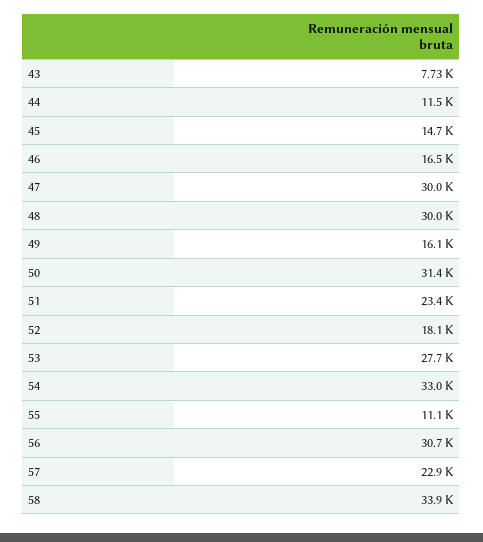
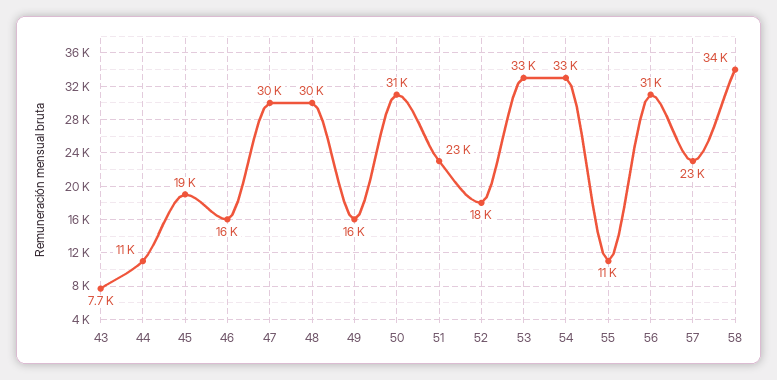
45: 14700 -> 19000
53: 27700 -> 33000

